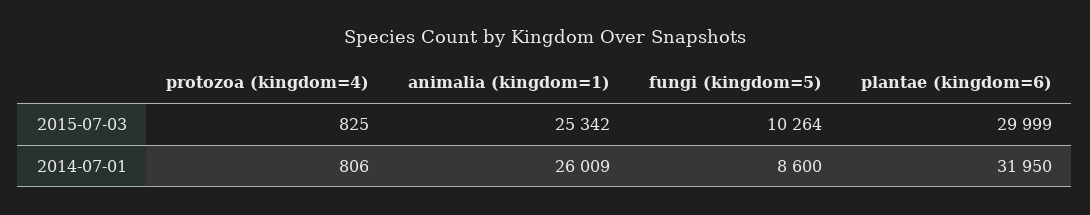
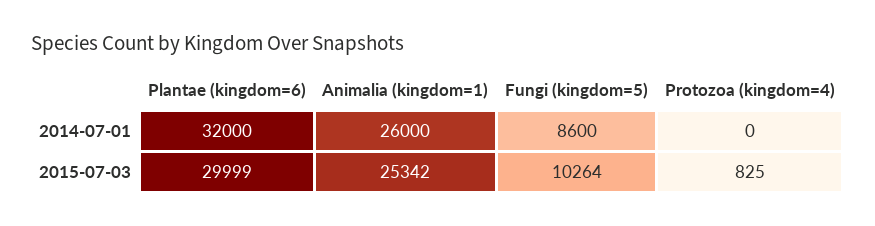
protozoa (kingdom=4), 2014-07-01: 806 -> 0
animalia (kingdom=1), 2014-07-01: 26009 -> 26000
plantae (kingdom=6), 2014-07-01: 31950 -> 32000

